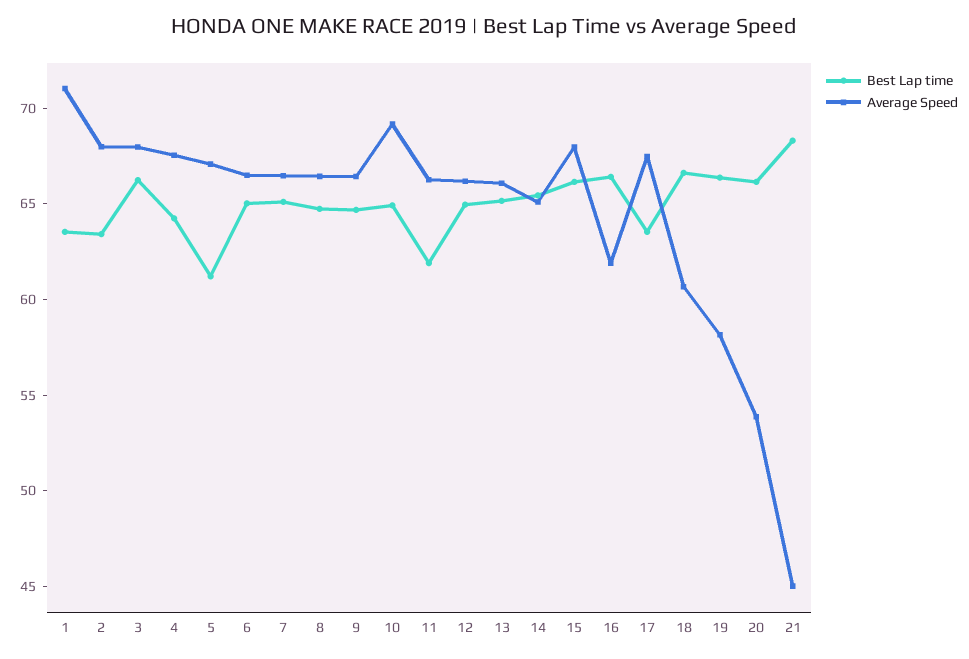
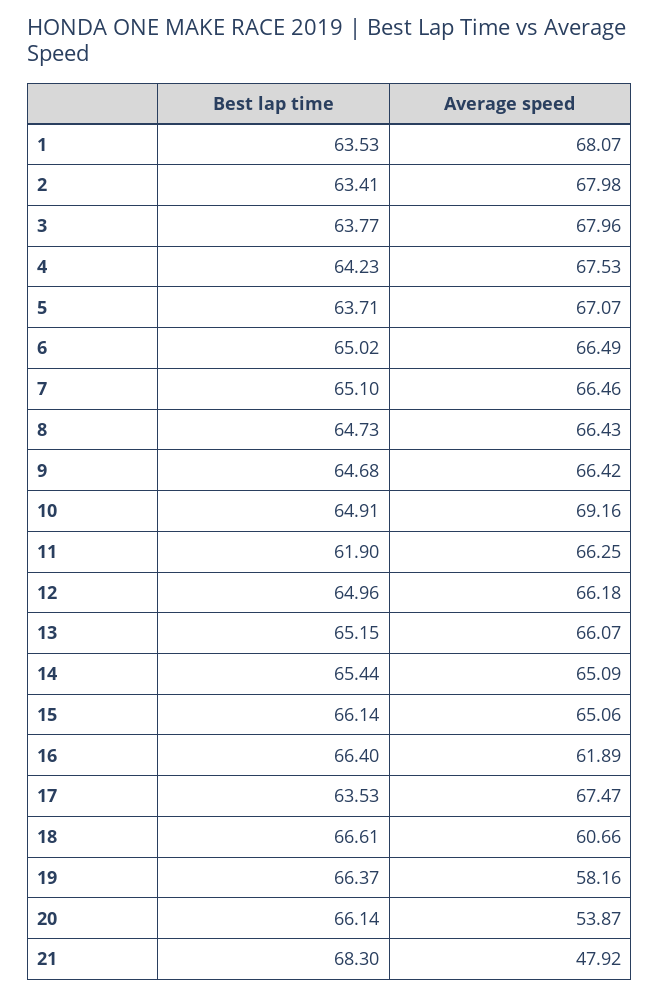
Average Speed, 1: 71 -> 68.07
Best Lap time, 3: 66 -> 63.77
Best Lap time, 5: 61 -> 63.71
Average Speed, 15: 68 -> 65.06
Average Speed, 21: 45 -> 47.92

